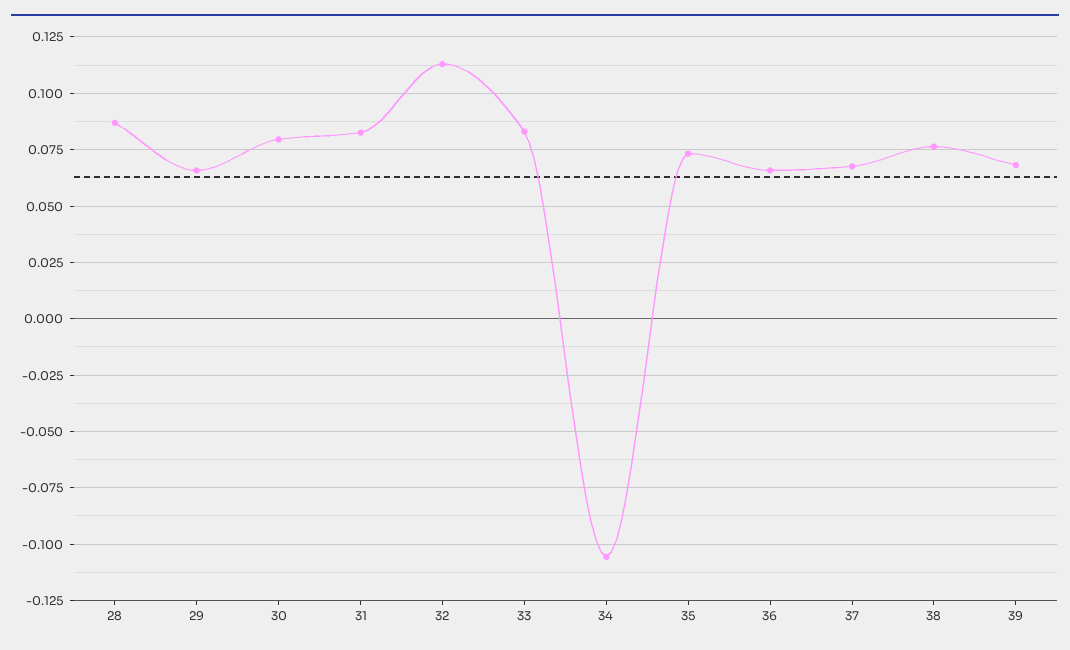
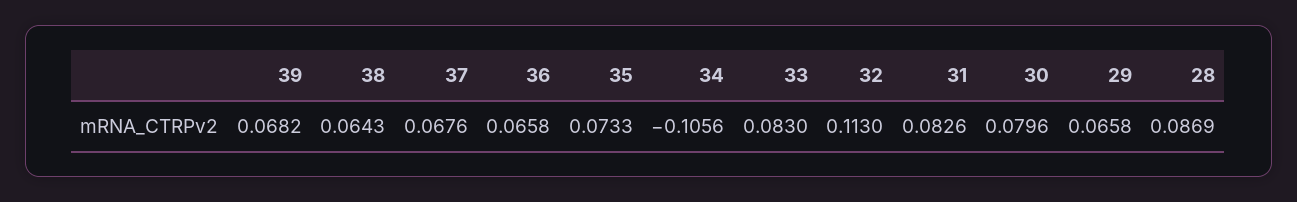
38: 0.075 -> 0.0643

